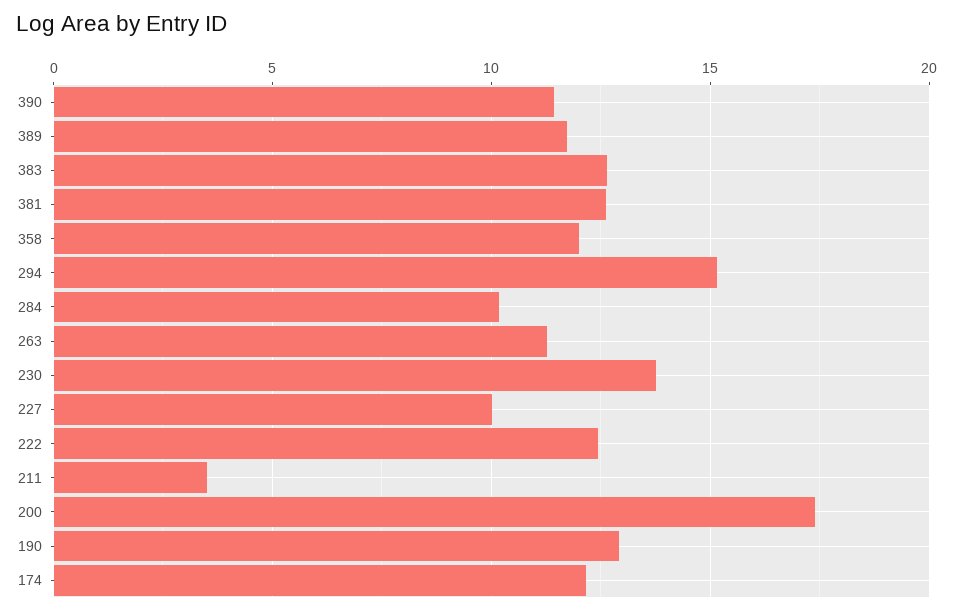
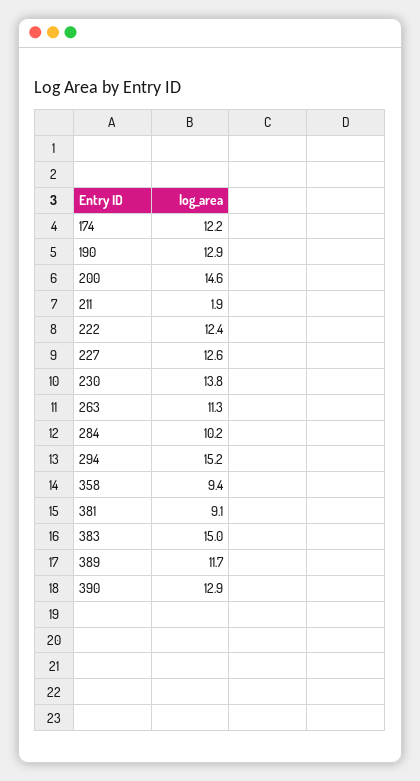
390: 11.5 -> 12.9
383: 12.5 -> 15
381: 12.5 -> 9.1
358: 12 -> 9.4
227: 10 -> 12.6
211: 3.5 -> 1.9
200: 17.5 -> 14.6

